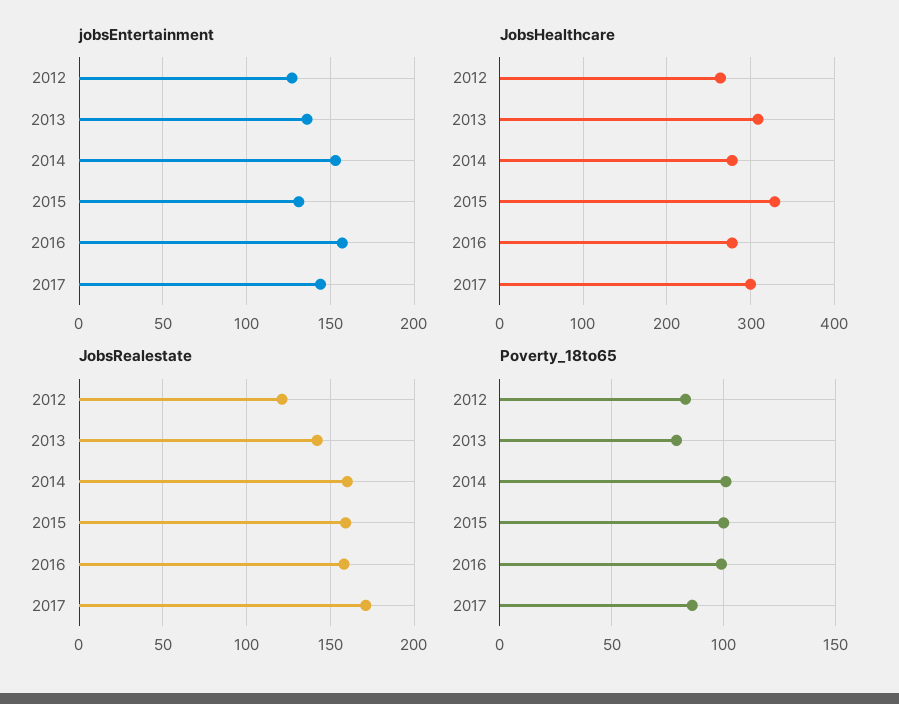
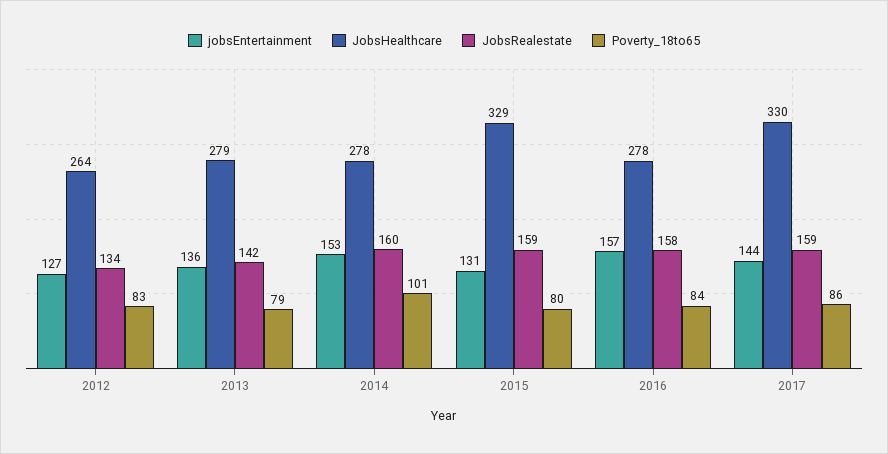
JobsHealthcare, 2013: 310 -> 279
JobsHealthcare, 2017: 300 -> 330
JobsRealestate, 2012: 120 -> 134
JobsRealestate, 2017: 170 -> 159
Poverty_18to65, 2015: 100 -> 80
Poverty_18to65, 2016: 100 -> 84

